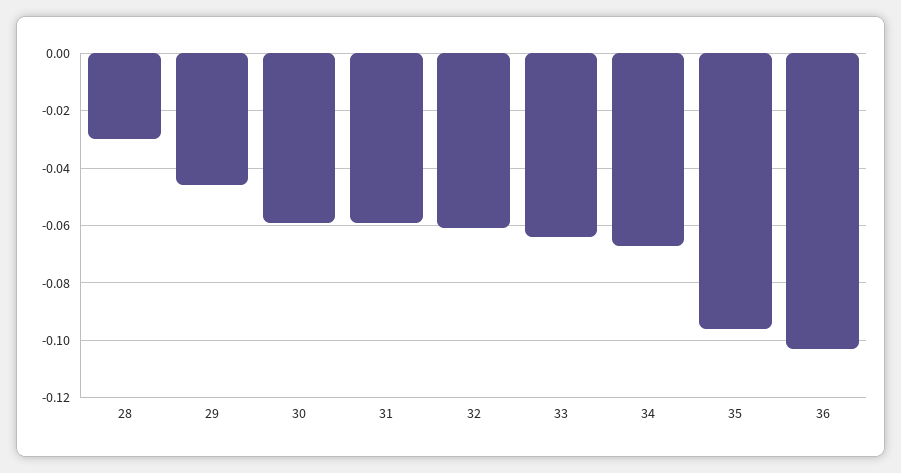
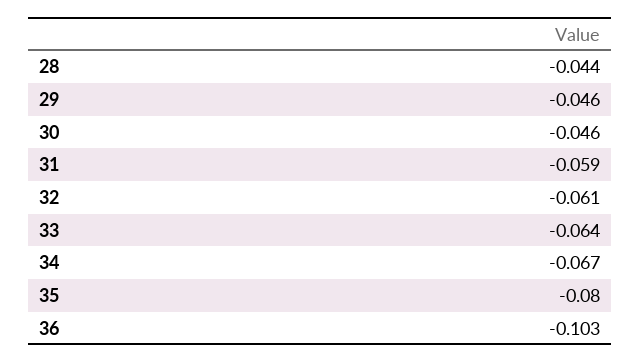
28: -0.03 -> -0.044
30: -0.06 -> -0.046
35: -0.095 -> -0.08

